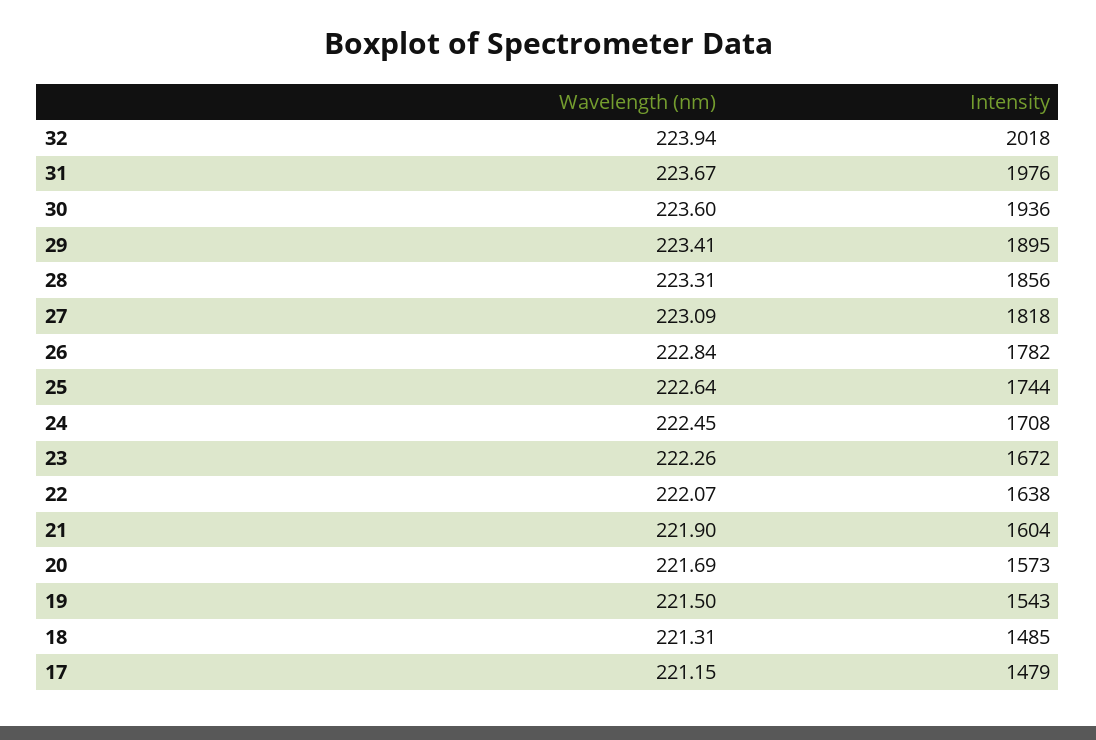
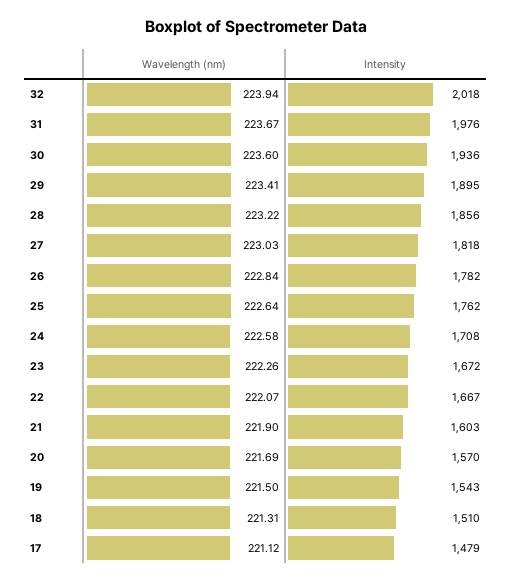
Wavelength (nm), 28: 223.31 -> 223.22
Wavelength (nm), 27: 223.09 -> 223.03
Intensity, 25: 1744 -> 1762
Wavelength (nm), 24: 222.45 -> 222.58
Intensity, 22: 1638 -> 1667
Intensity, 21: 1604 -> 1603
Intensity, 20: 1573 -> 1570
Intensity, 18: 1485 -> 1510
Wavelength (nm), 17: 221.15 -> 221.12

